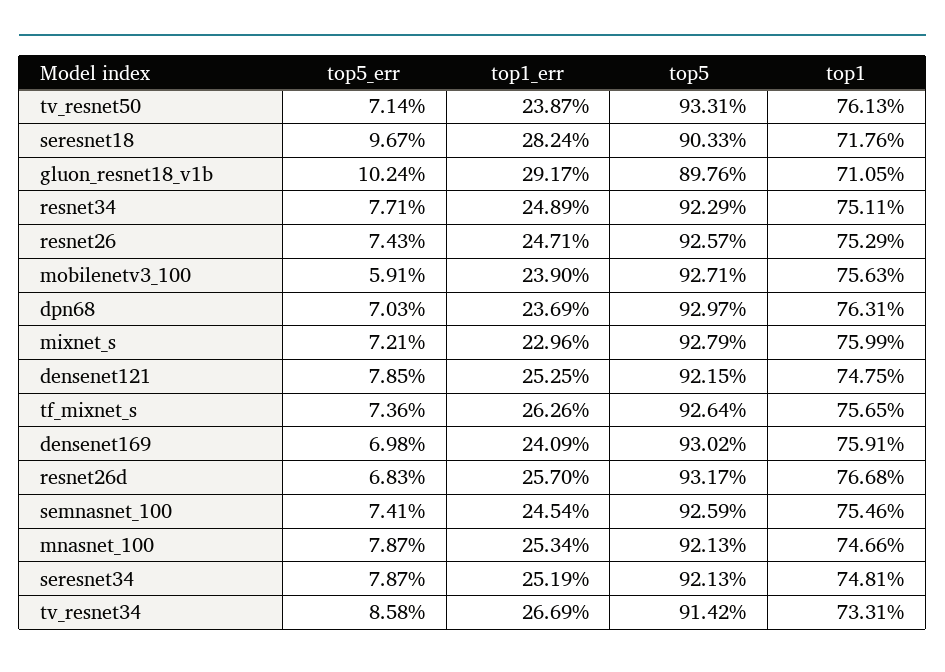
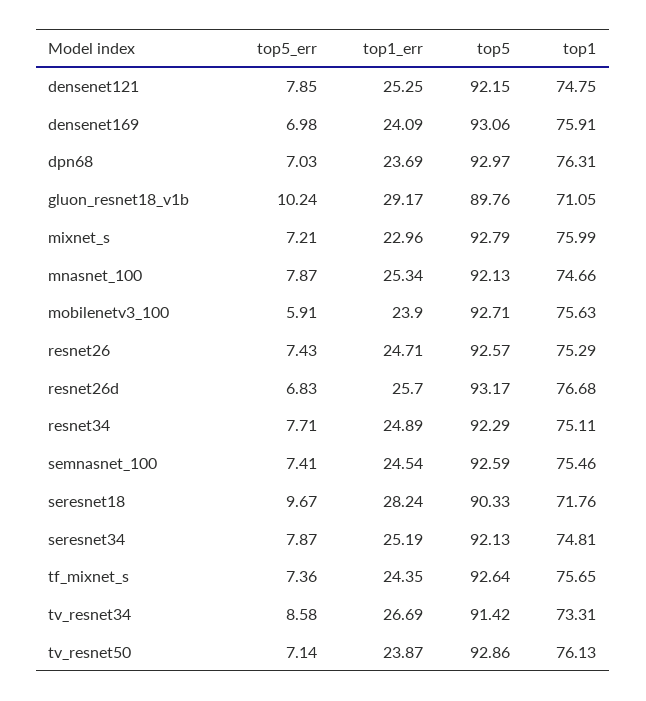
top5, tv_resnet50: 93.31 -> 92.86
top1_err, tf_mixnet_s: 26.26 -> 24.35
top5, densenet169: 93.02 -> 93.06

